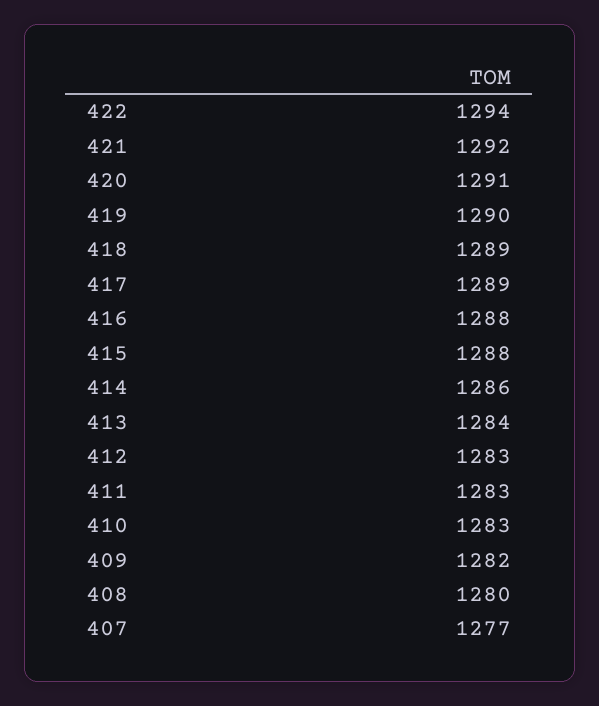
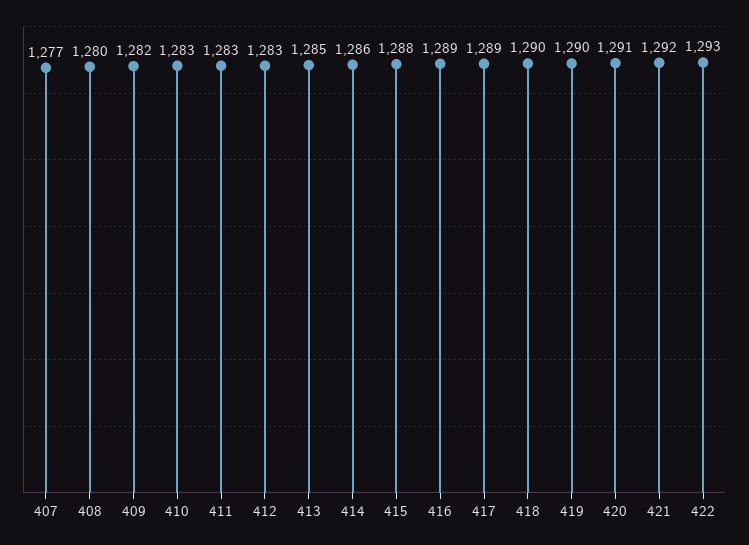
422: 1294 -> 1293
418: 1289 -> 1290
416: 1288 -> 1289
413: 1284 -> 1285

